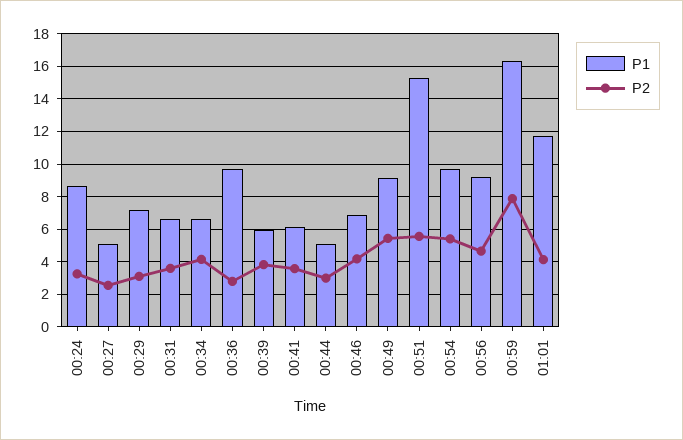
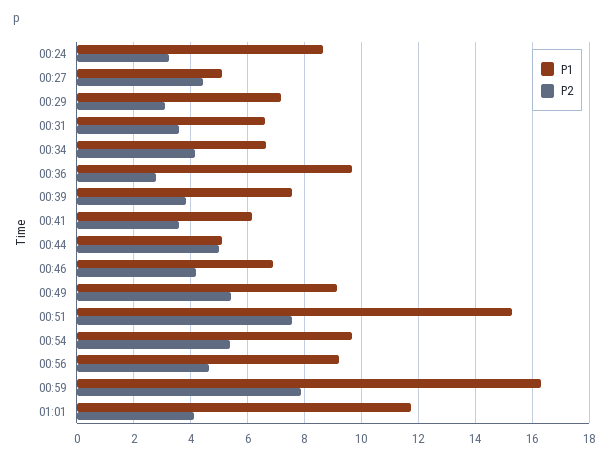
P2, 00:27: 2.5 -> 4.5
P1, 00:39: 6 -> 7.5
P2, 00:44: 3 -> 5
P2, 00:51: 5.5 -> 7.5

